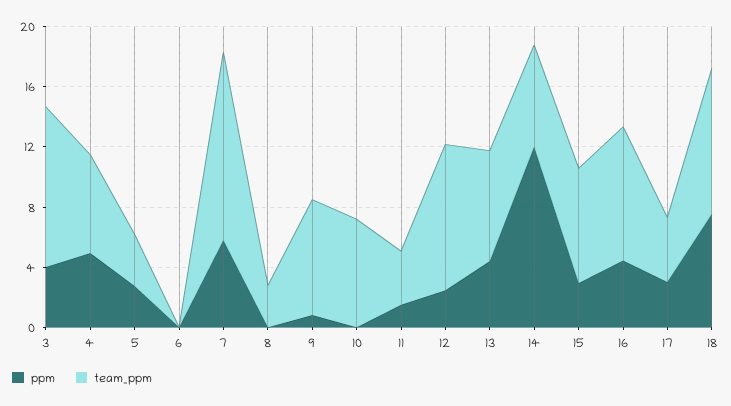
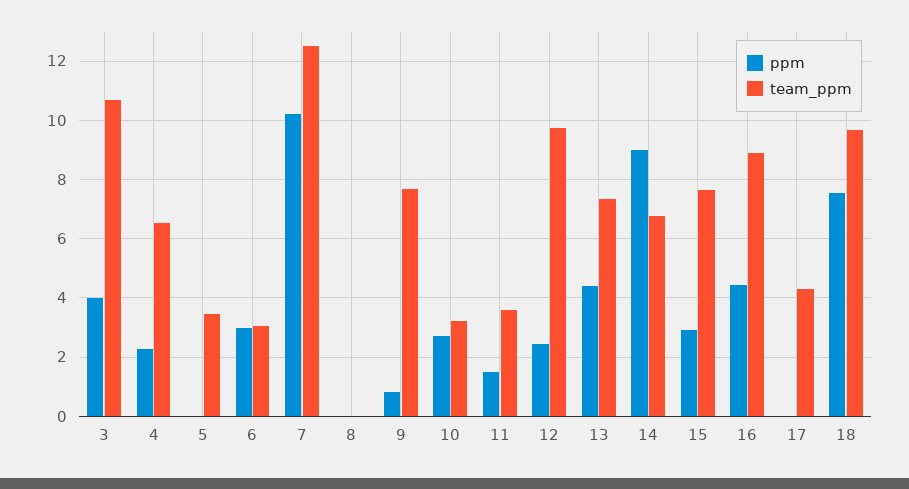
ppm, 4: 5 -> 2.25
ppm, 5: 3 -> 0
ppm, 6: 0 -> 3
team_ppm, 6: 0 -> 3
ppm, 7: 6 -> 10.25
team_ppm, 8: 3 -> 0
ppm, 10: 0 -> 2.75
team_ppm, 10: 7 -> 3.25
ppm, 14: 12 -> 9
ppm, 17: 3 -> 0

